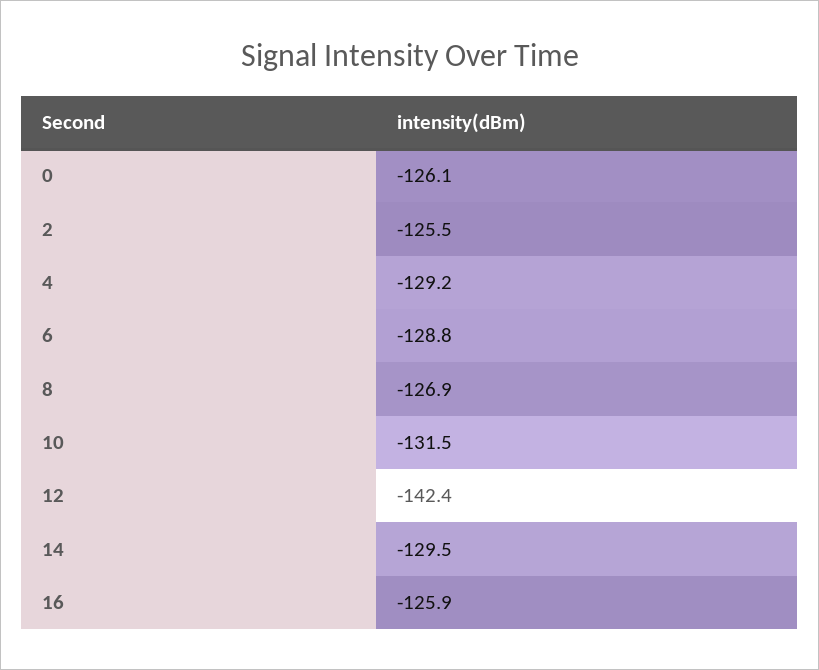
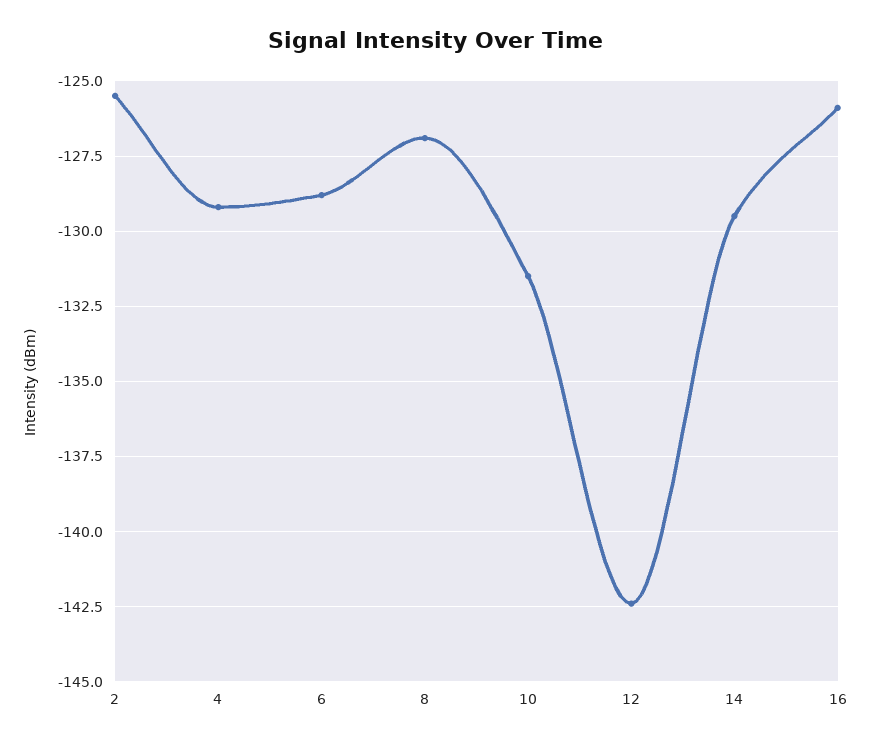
0: -126.1 -> none

